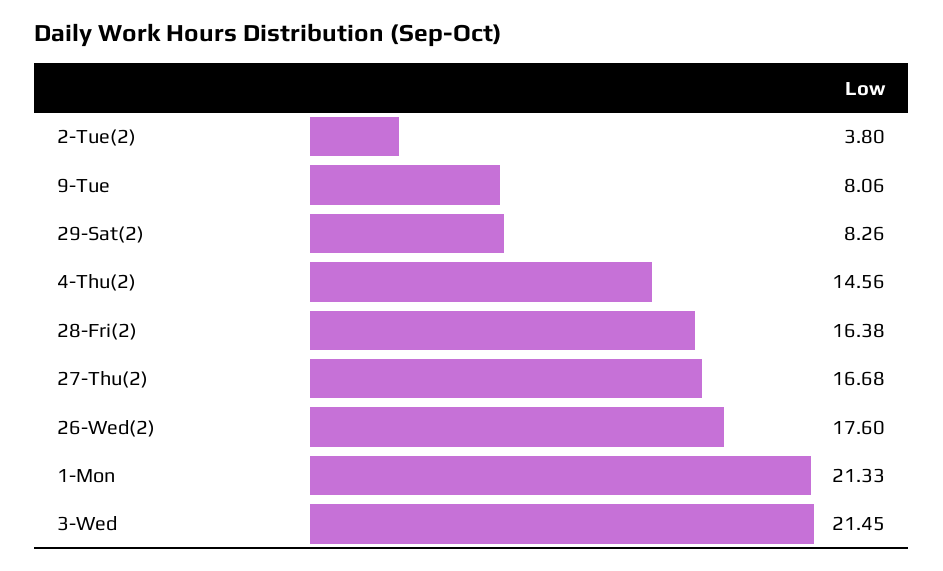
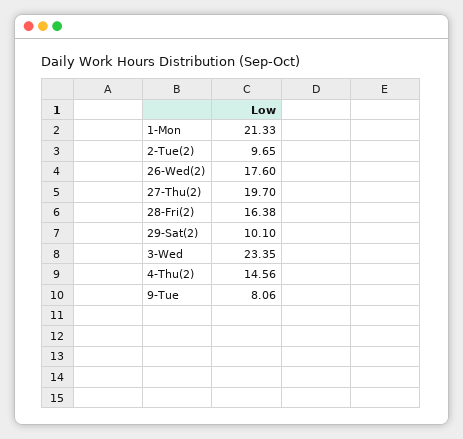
2-Tue(2): 3.8 -> 9.65
29-Sat(2): 8.26 -> 10.1
27-Thu(2): 16.68 -> 19.7
3-Wed: 21.45 -> 23.35

